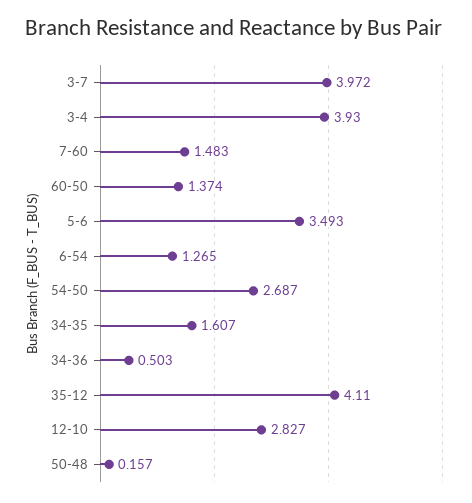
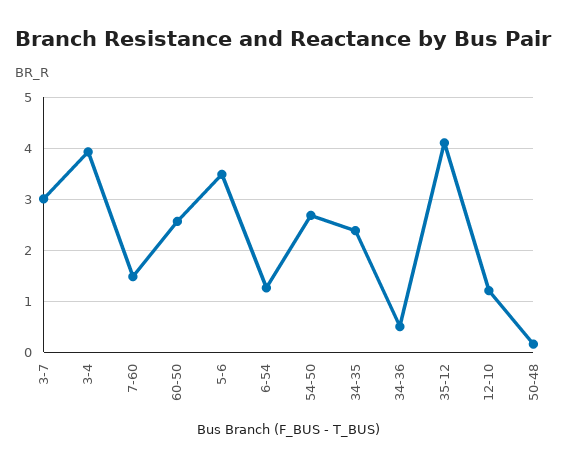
3-7: 3.972 -> 3
60-50: 1.374 -> 2.6
34-35: 1.607 -> 2.4
12-10: 2.827 -> 1.2

